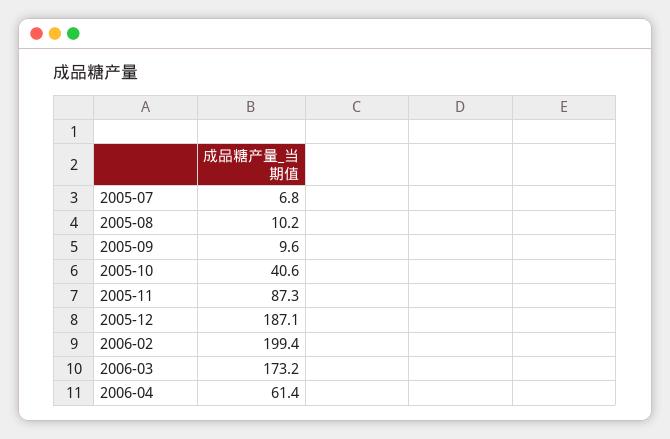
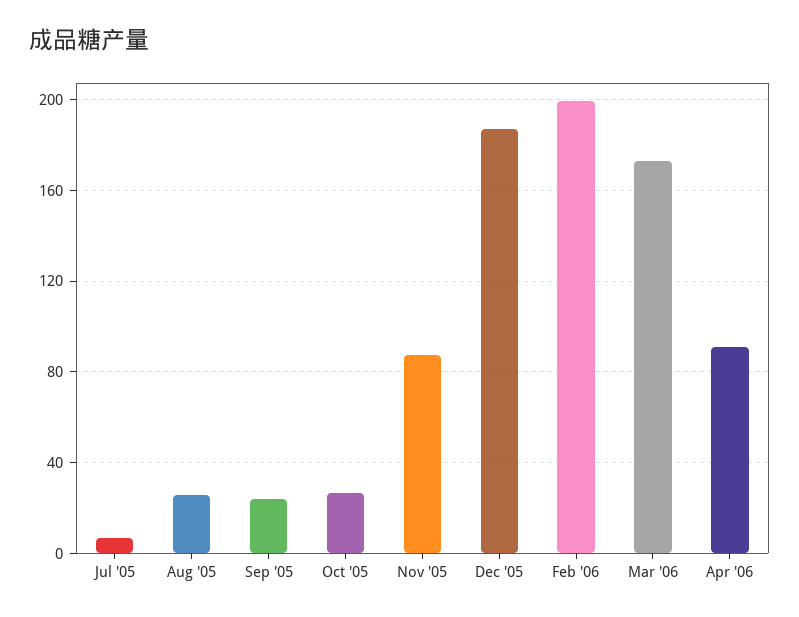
2005-08: 10.2 -> 25
2005-09: 9.6 -> 25
2005-10: 40.6 -> 25
2006-04: 61.4 -> 90

